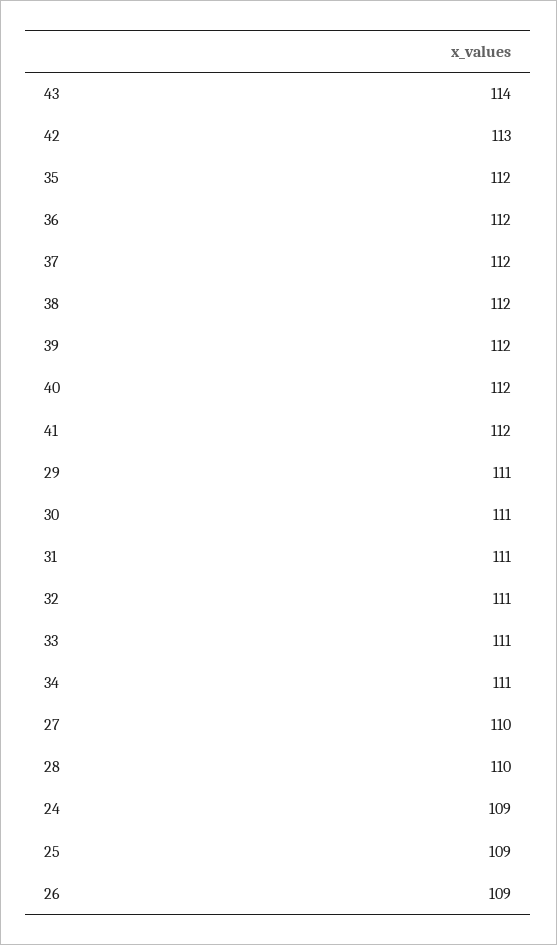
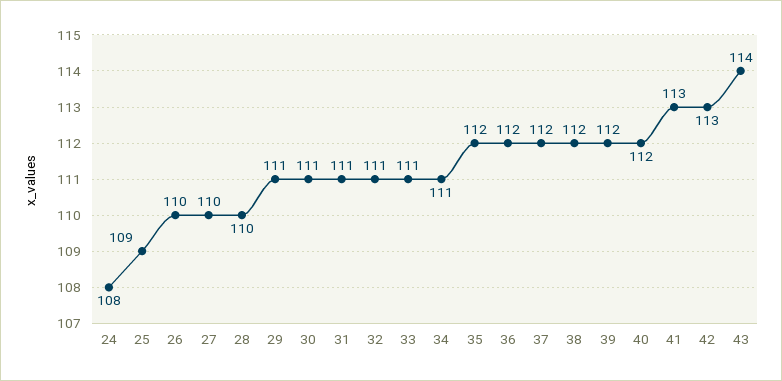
41: 112 -> 113
24: 109 -> 108
26: 109 -> 110

